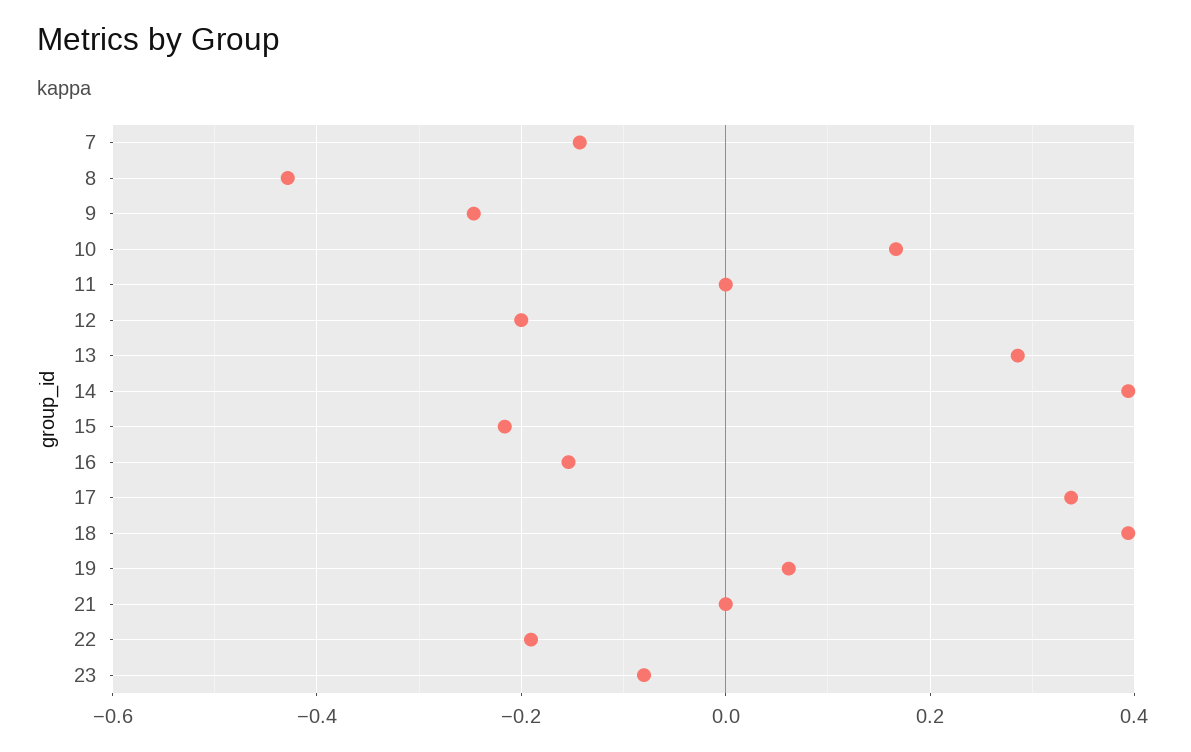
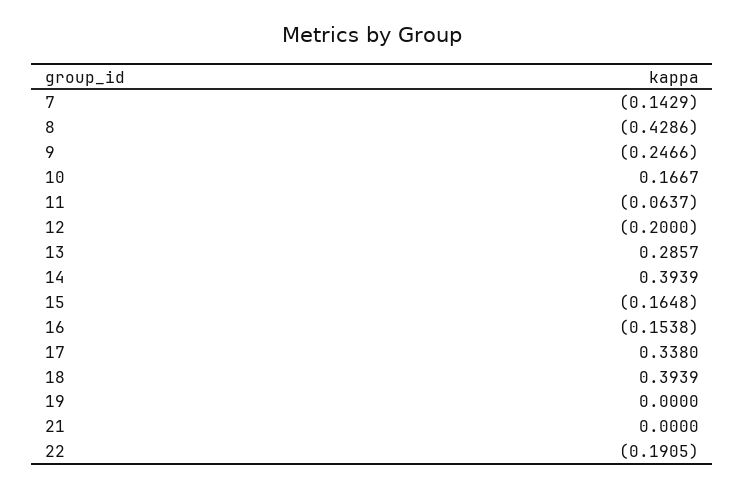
11: 0 -> -0.0637
15: -0.22 -> -0.1648
19: 0.06 -> 0
23: -0.08 -> none

